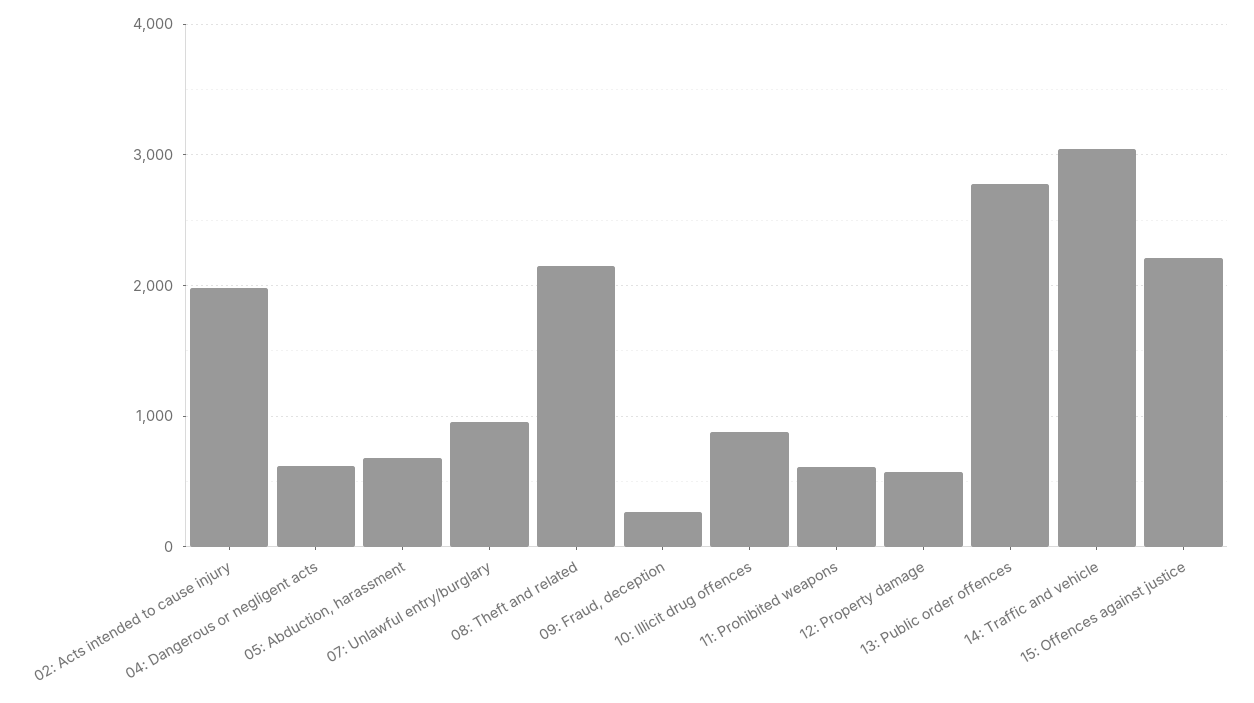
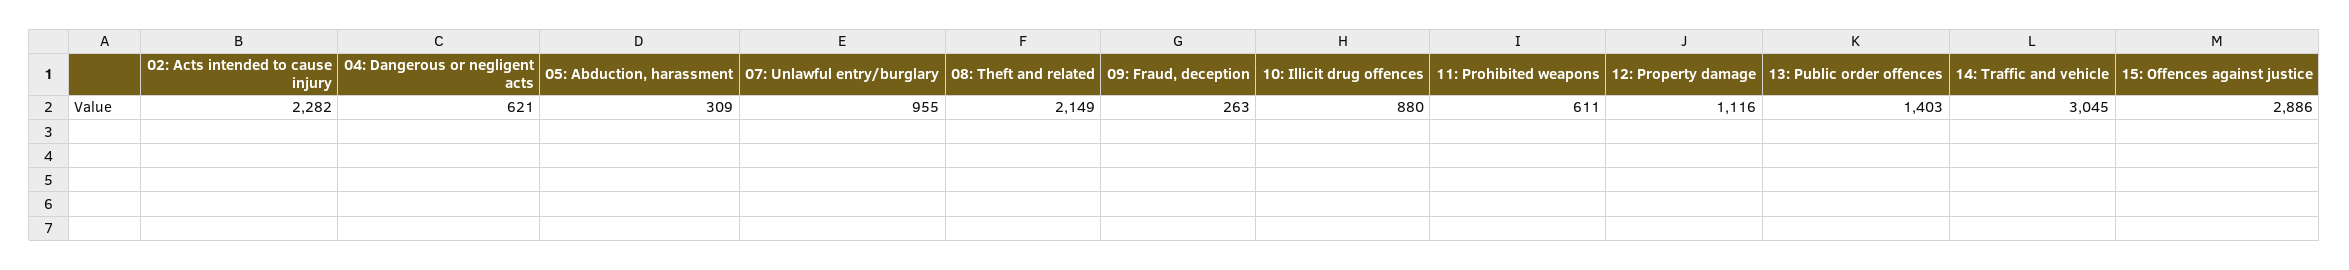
02: Acts intended to cause injury: 2000 -> 2282
05: Abduction, harassment: 700 -> 309
12: Property damage: 600 -> 1116
13: Public order offences: 2800 -> 1403
15: Offences against justice: 2200 -> 2886

